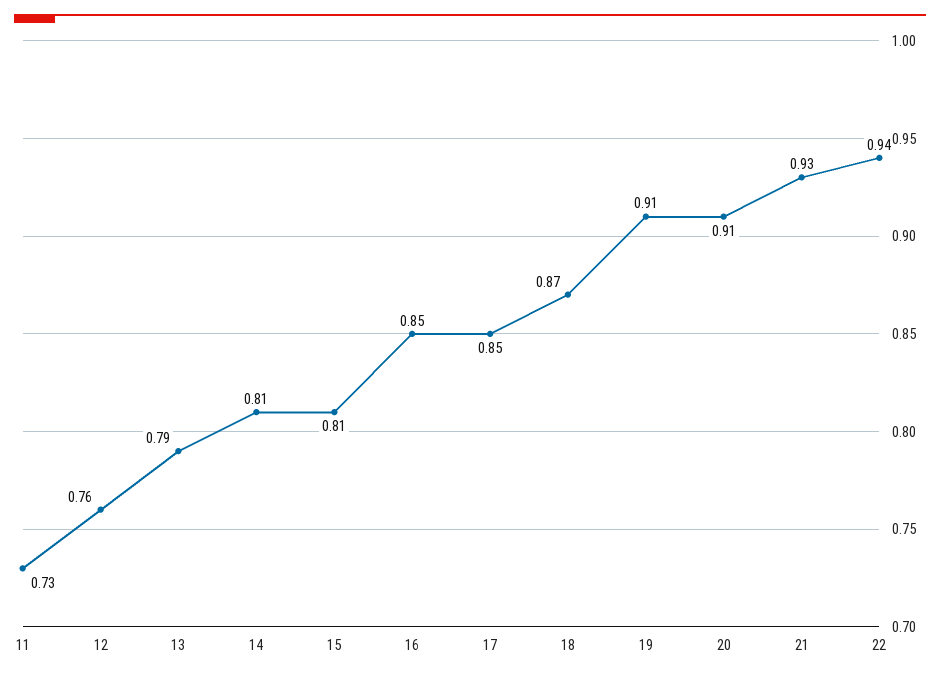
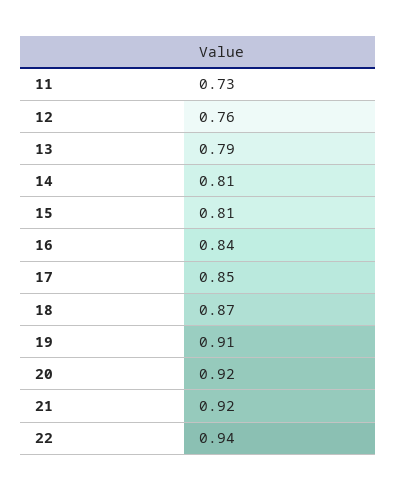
16: 0.85 -> 0.84
20: 0.91 -> 0.92
21: 0.93 -> 0.92

